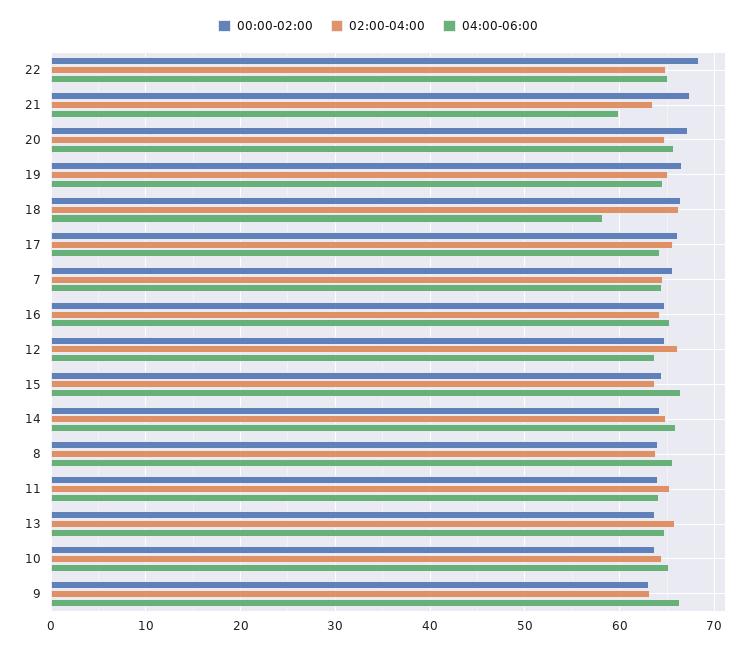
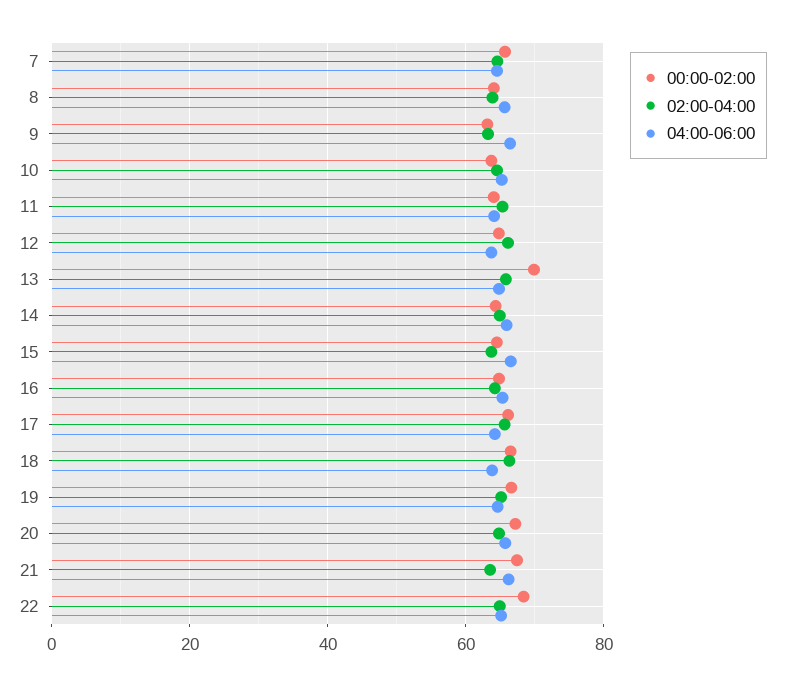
04:00-06:00, 21: 60 -> 66
04:00-06:00, 18: 58 -> 64
00:00-02:00, 13: 64 -> 70

